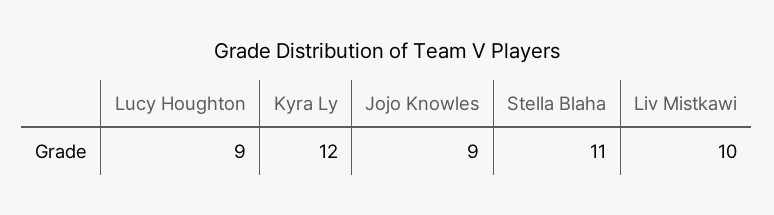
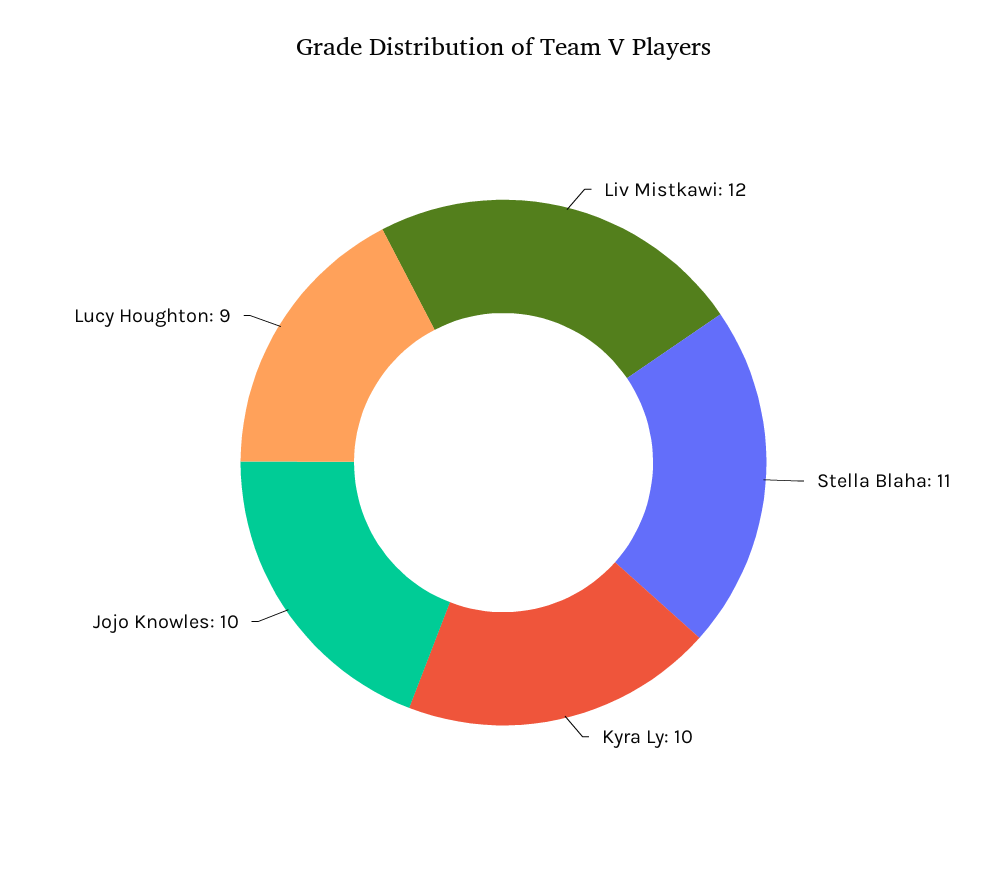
Kyra Ly: 12 -> 10
Jojo Knowles: 9 -> 10
Liv Mistkawi: 10 -> 12

